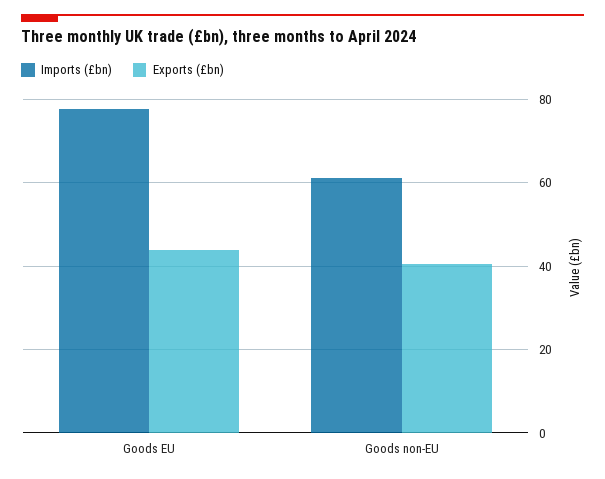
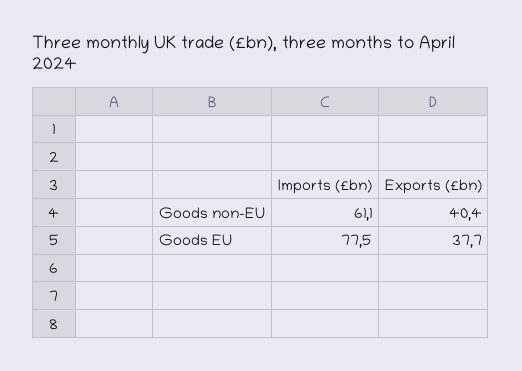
Exports (£bn), Goods EU: 44 -> 37.7

